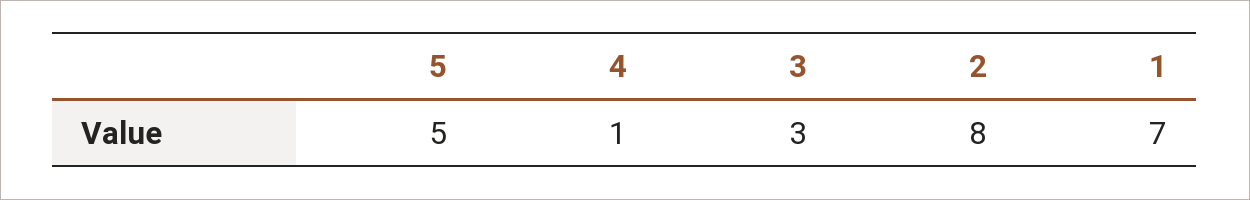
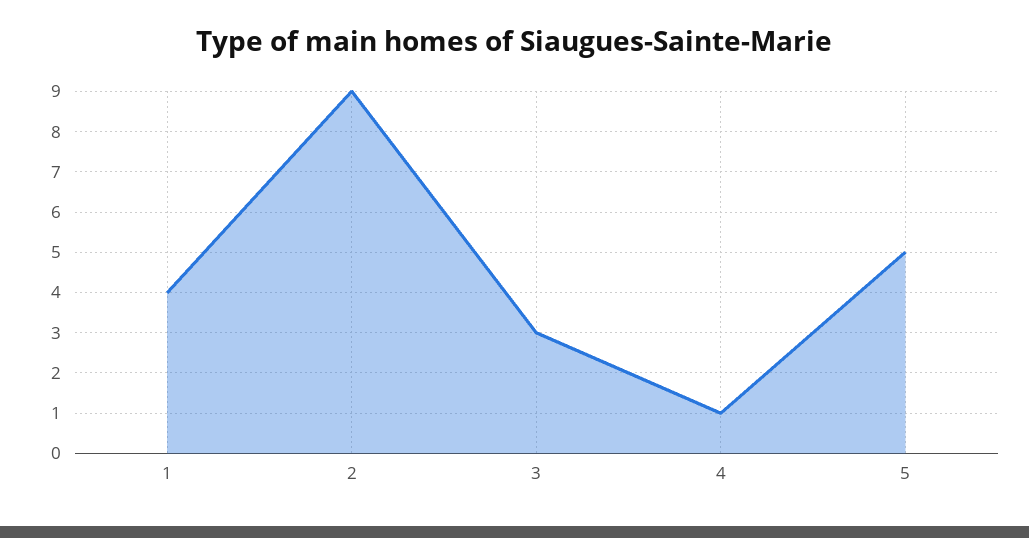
2: 8 -> 9
1: 7 -> 4

